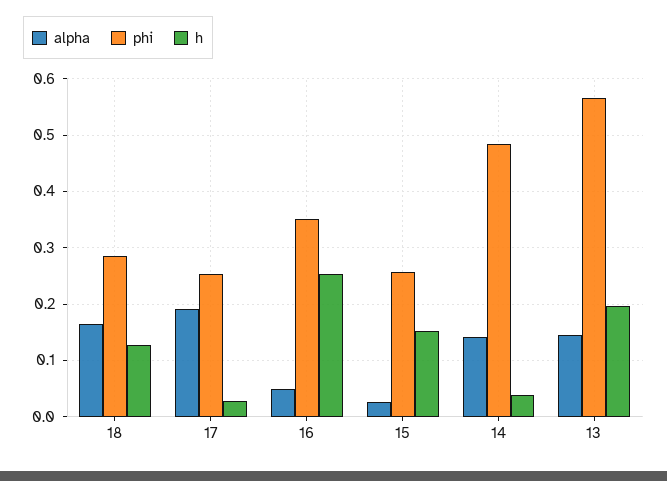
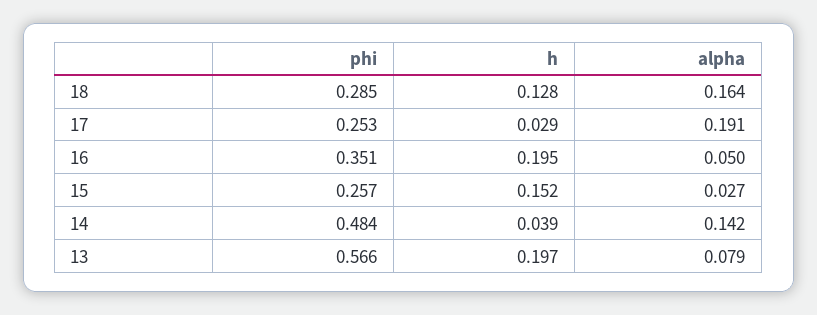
h, 16: 0.26 -> 0.195
alpha, 13: 0.14 -> 0.079

